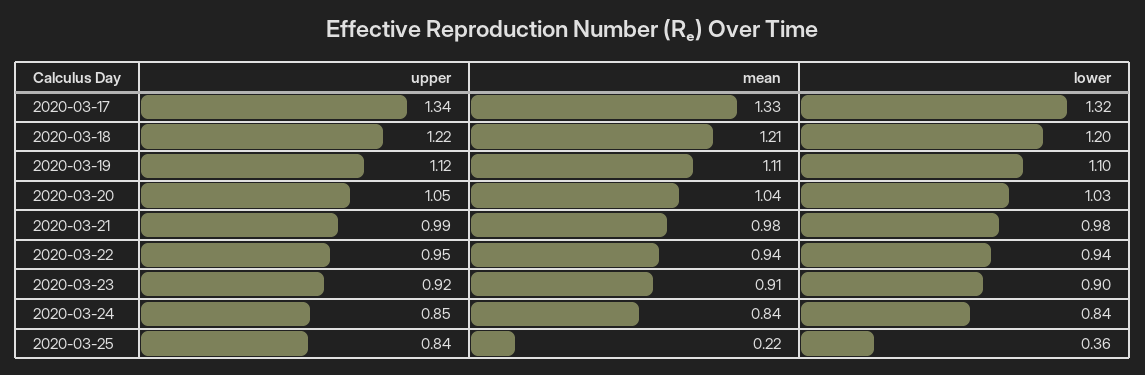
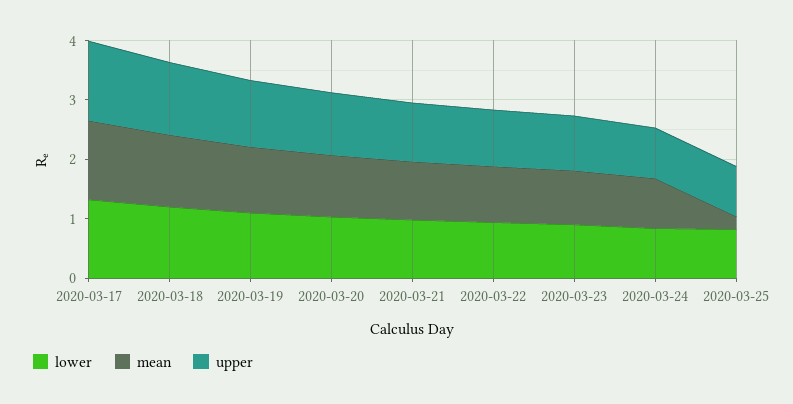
lower, 2020-03-25: 0.36 -> 0.8

